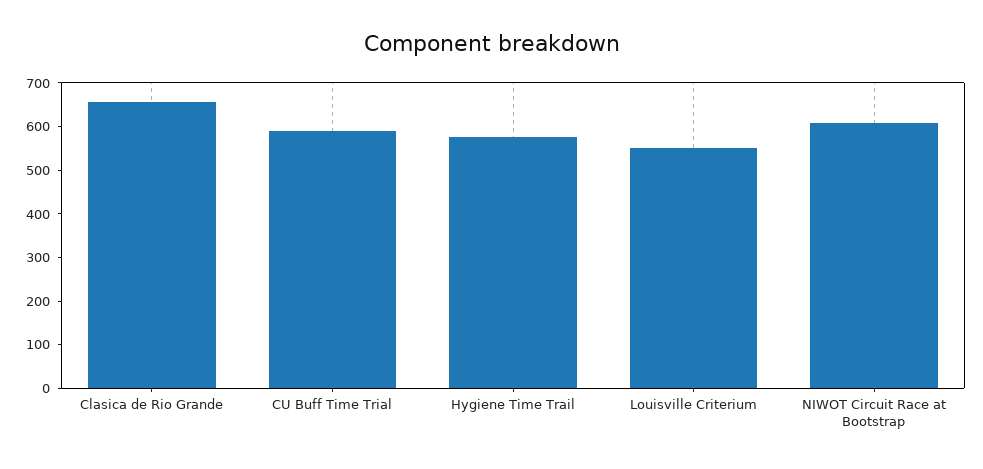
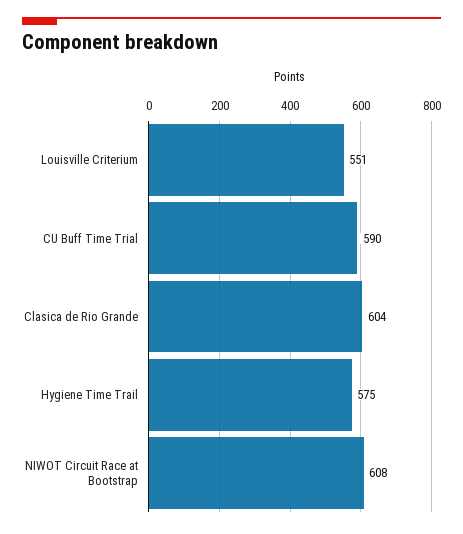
Clasica de Rio Grande: 660 -> 604

